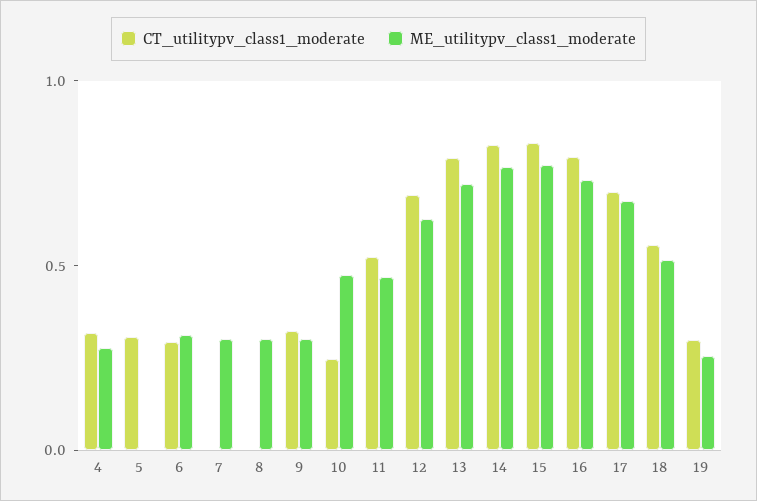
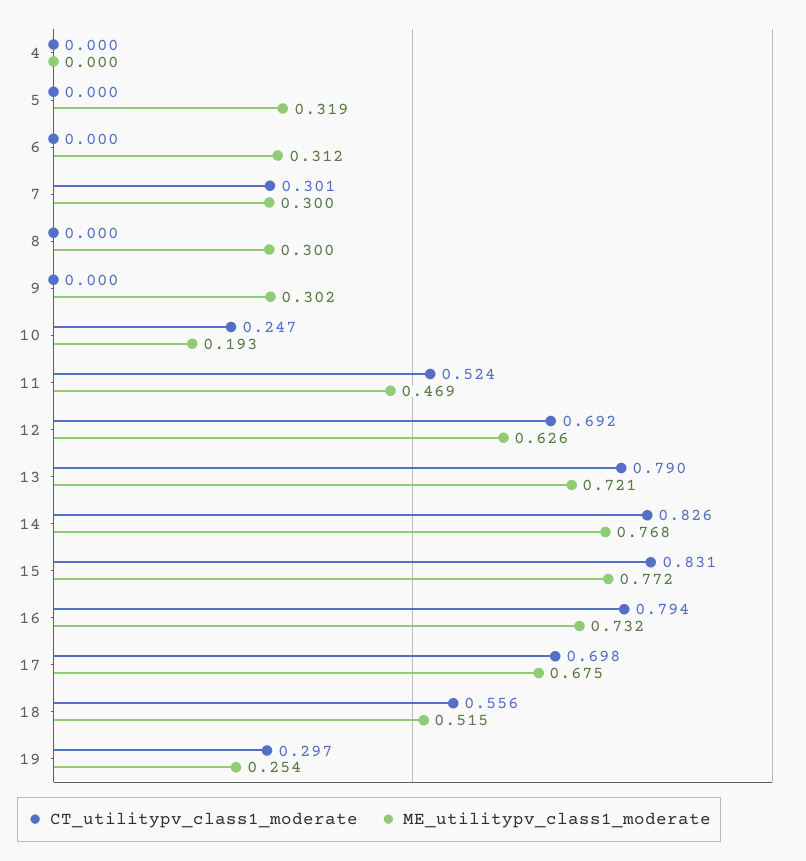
CT_utilitypv_class1_moderate, 4: 0.3 -> 0
ME_utilitypv_class1_moderate, 4: 0.3 -> 0
CT_utilitypv_class1_moderate, 5: 0.3 -> 0
ME_utilitypv_class1_moderate, 5: 0 -> 0.319
CT_utilitypv_class1_moderate, 6: 0.3 -> 0
CT_utilitypv_class1_moderate, 7: 0 -> 0.301
CT_utilitypv_class1_moderate, 9: 0.3 -> 0
ME_utilitypv_class1_moderate, 10: 0.5 -> 0.193

